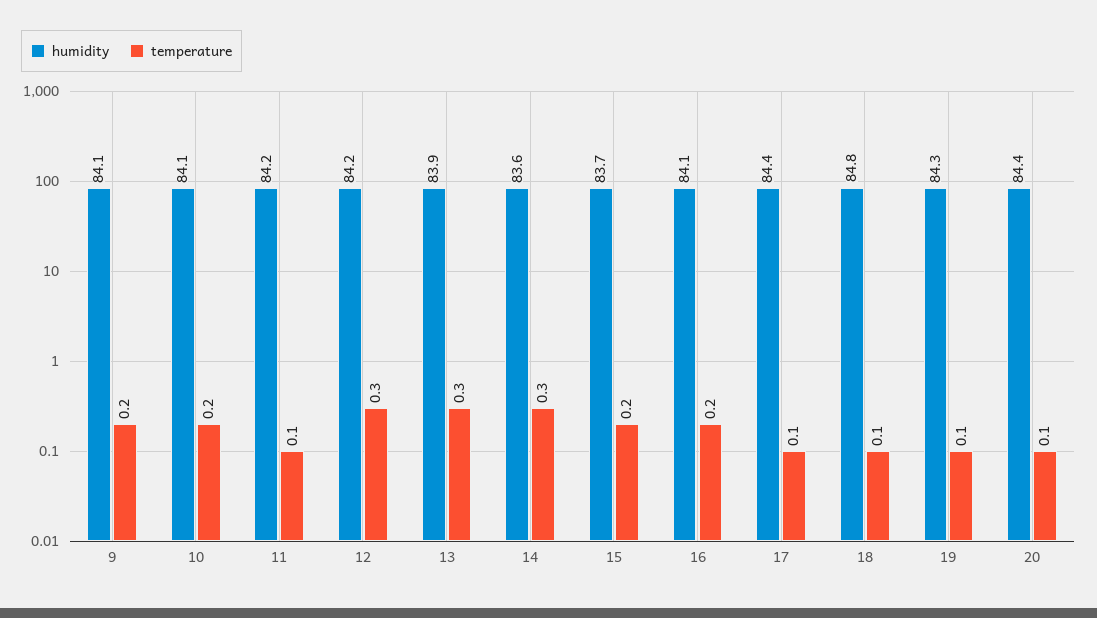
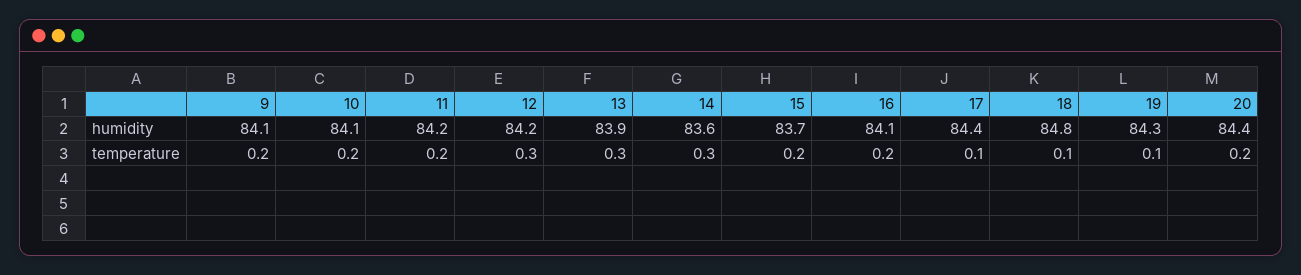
temperature, 11: 0.1 -> 0.2
temperature, 20: 0.1 -> 0.2

